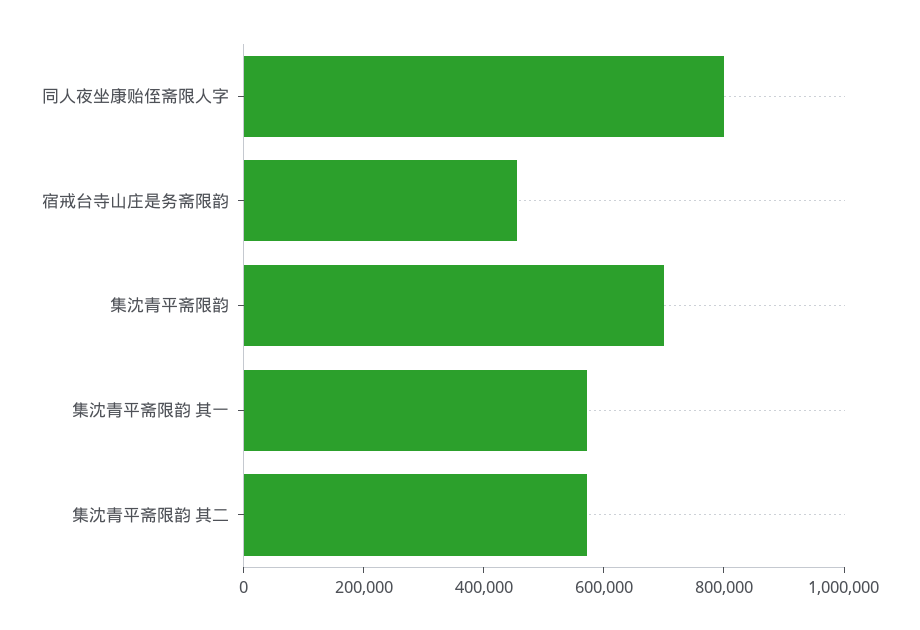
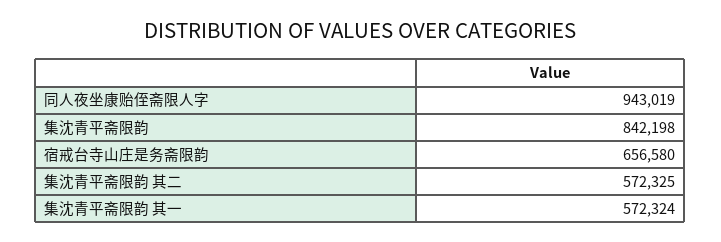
同人夜坐康贻侄斋限人字: 800000 -> 943019
宿戒台寺山庄是务斋限韵: 450000 -> 656580
集沈青平斋限韵: 700000 -> 842198

